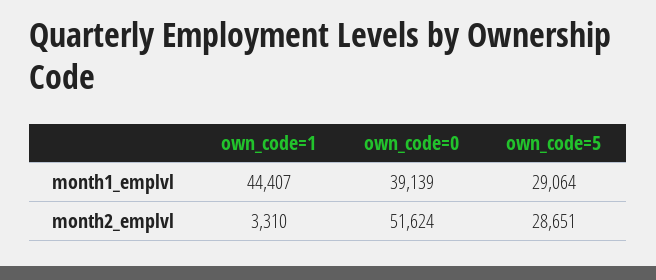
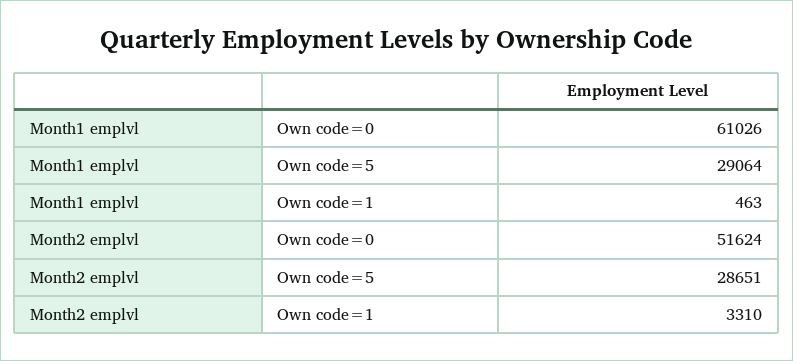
own_code=1, month1_emplvl: 44407 -> 463
own_code=0, month1_emplvl: 39139 -> 61026

